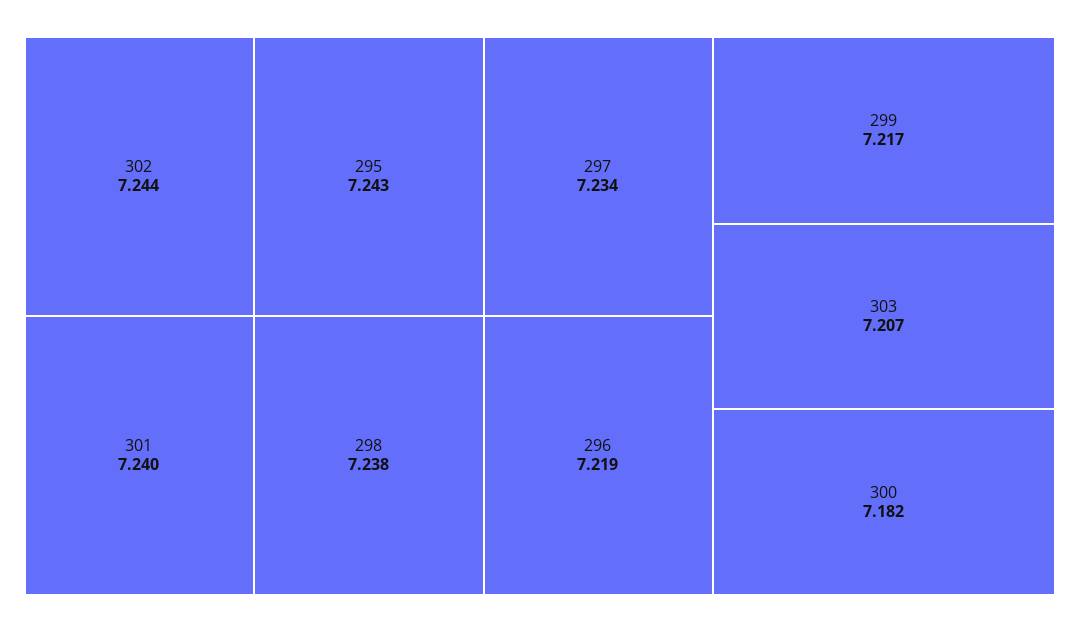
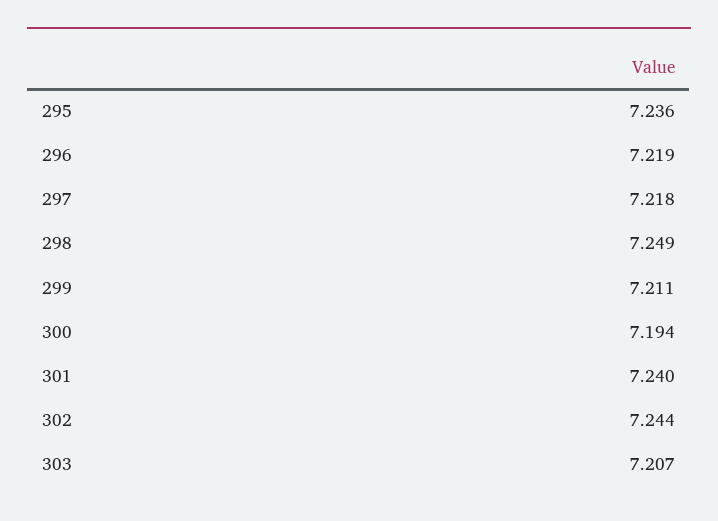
295: 7.243 -> 7.236
298: 7.238 -> 7.249
297: 7.234 -> 7.218
299: 7.217 -> 7.211
300: 7.182 -> 7.194

